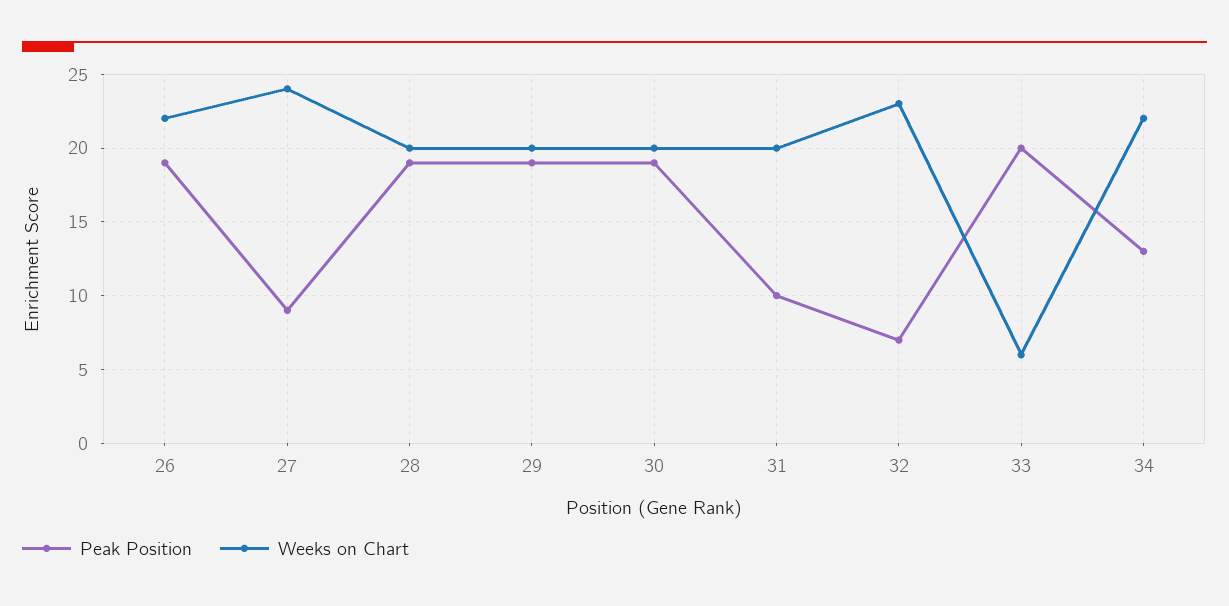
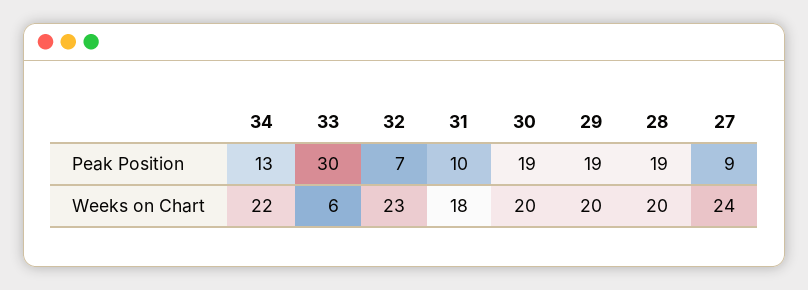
Peak Position, 26: 19 -> none
Weeks on Chart, 26: 22 -> none
Weeks on Chart, 31: 20 -> 18
Peak Position, 33: 20 -> 30

